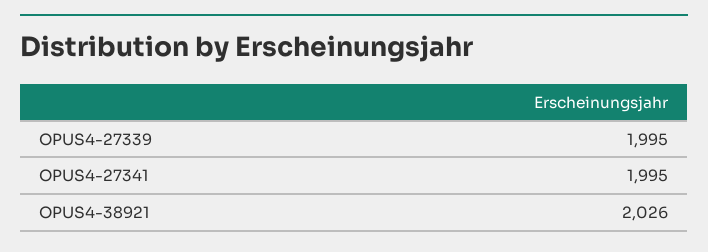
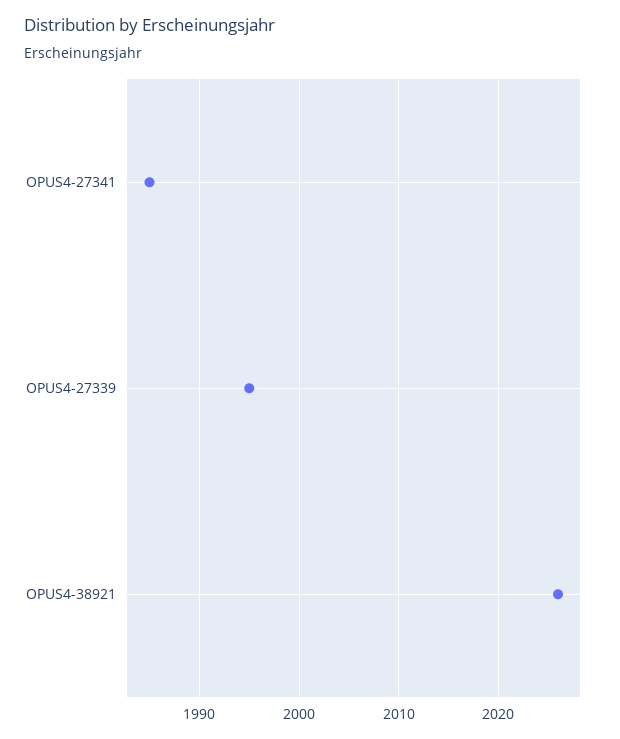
OPUS4-27341: 1995 -> 1985

